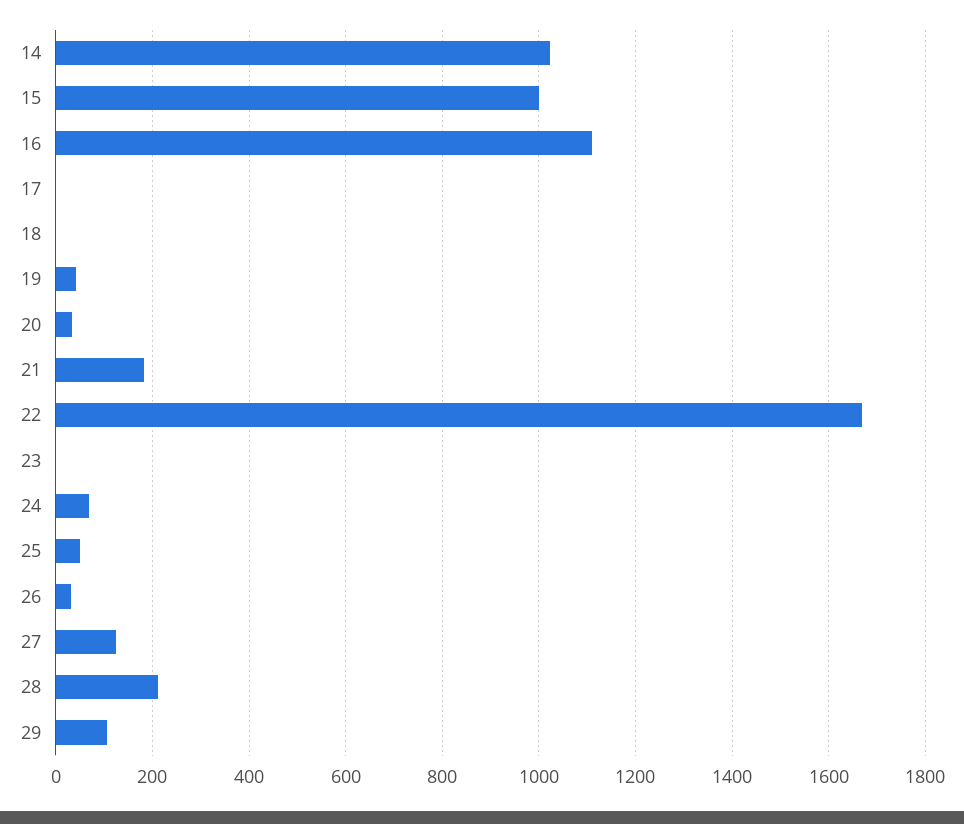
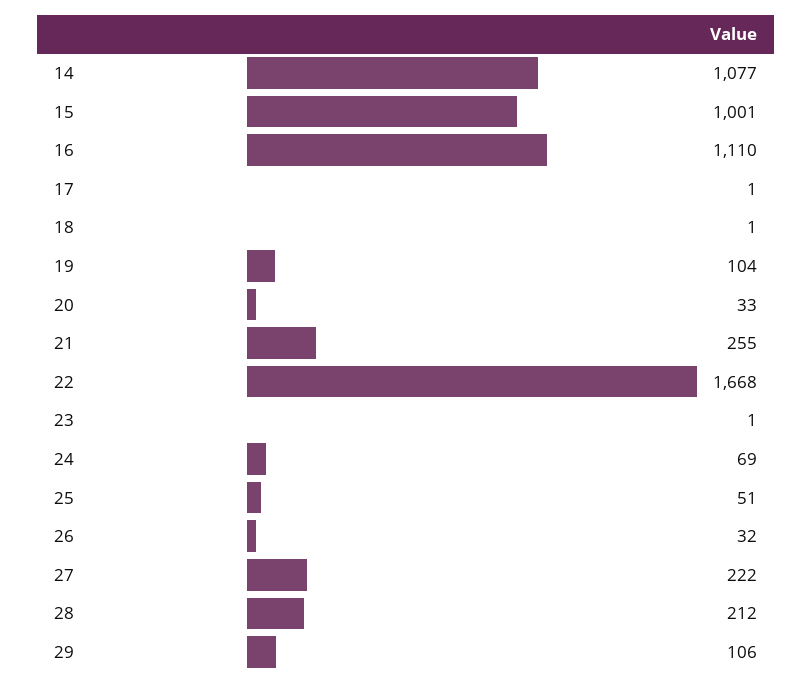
14: 1020 -> 1077
19: 40 -> 104
21: 180 -> 255
27: 120 -> 222

